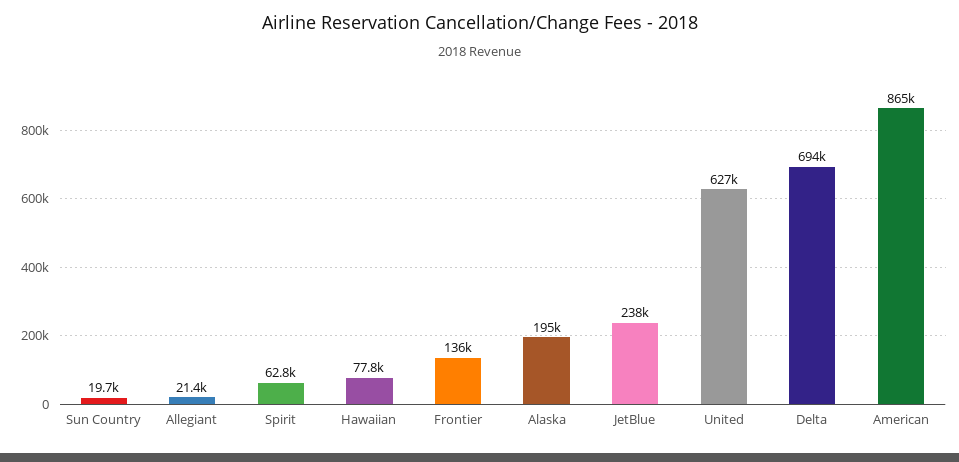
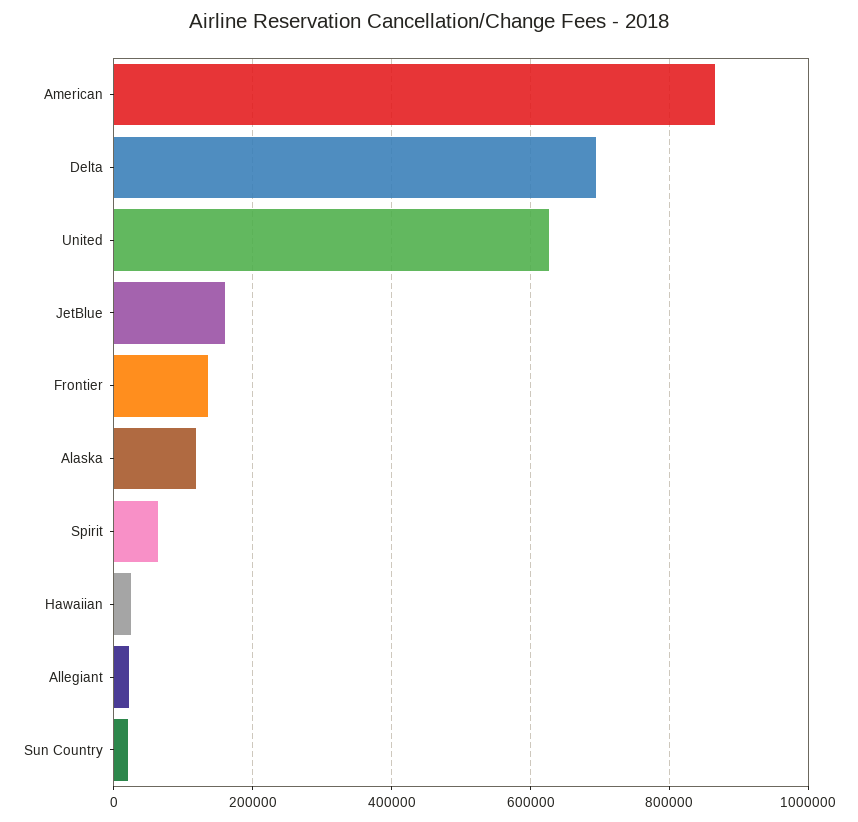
Hawaiian: 77800 -> 20000
Alaska: 195000 -> 120000
JetBlue: 238000 -> 160000

